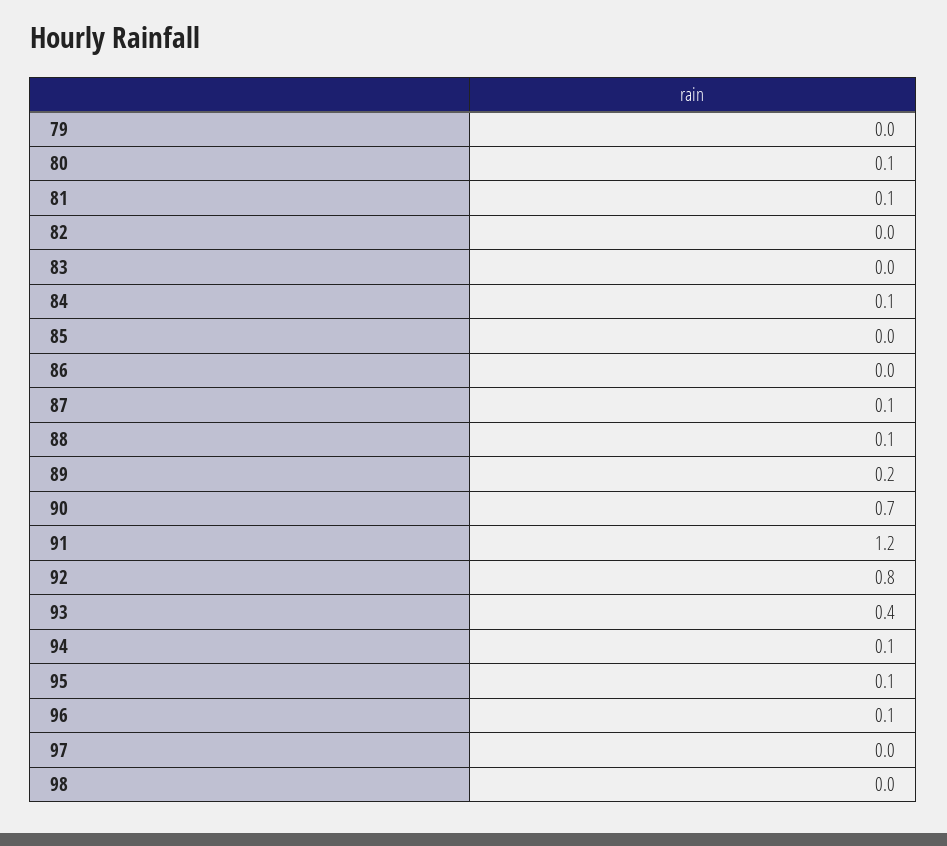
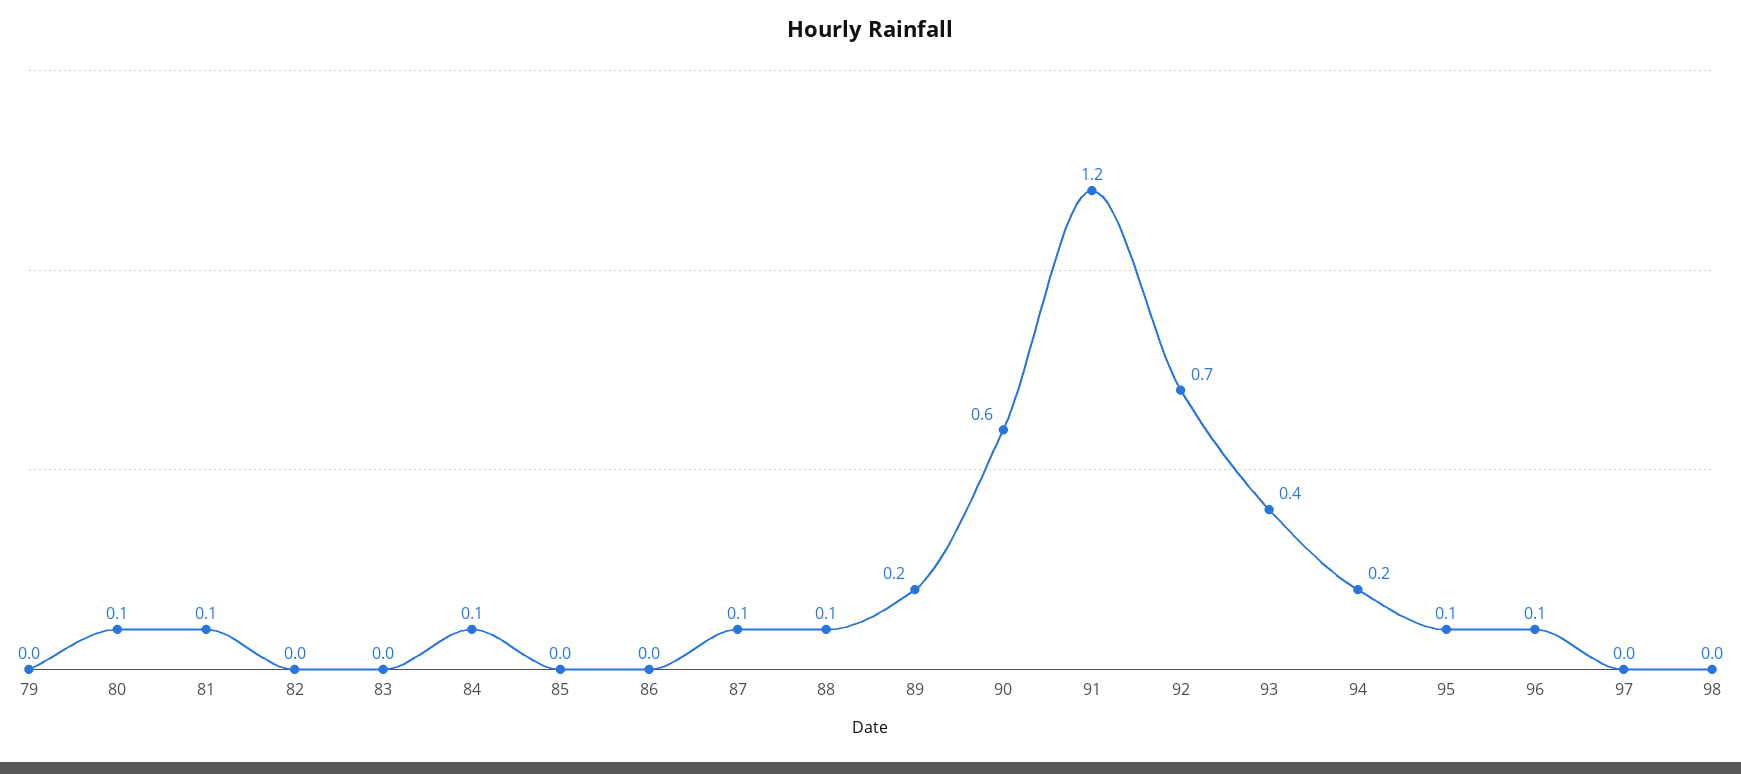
90: 0.7 -> 0.6
92: 0.8 -> 0.7
94: 0.1 -> 0.2

